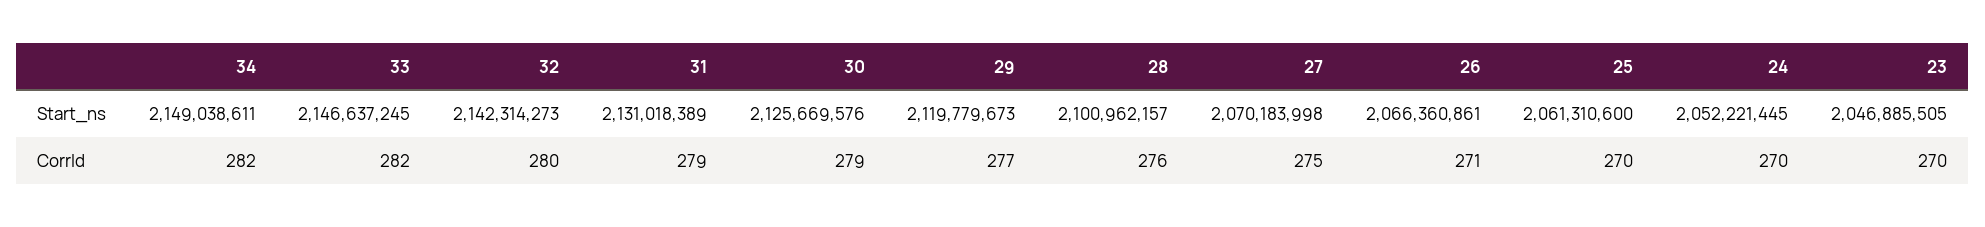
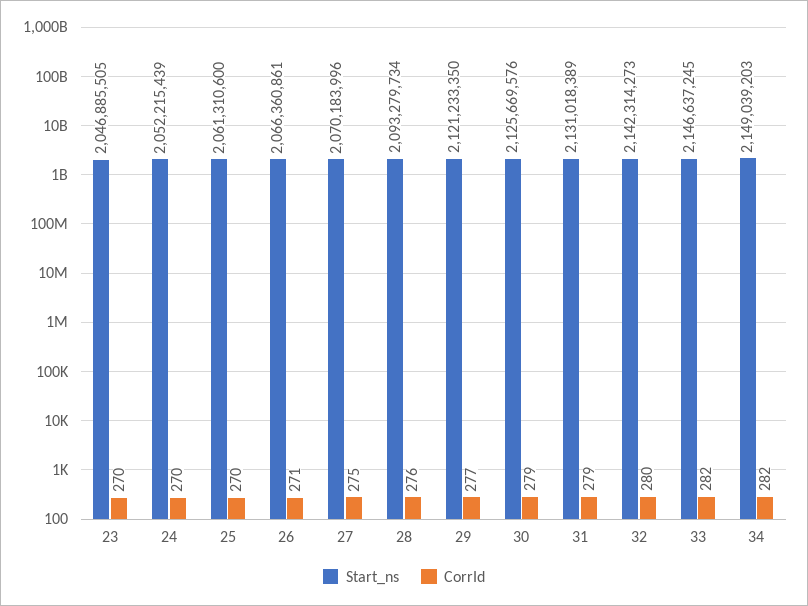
Start_ns, 34: 2149038611 -> 2149039203
Start_ns, 29: 2119779673 -> 2121233350
Start_ns, 28: 2100962157 -> 2093279734
Start_ns, 27: 2070183998 -> 2070183996
Start_ns, 24: 2052221445 -> 2052215439

